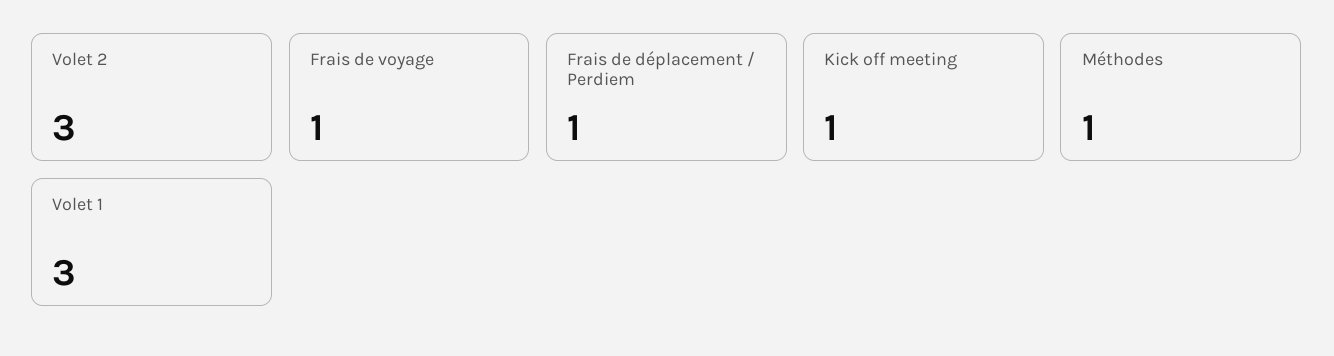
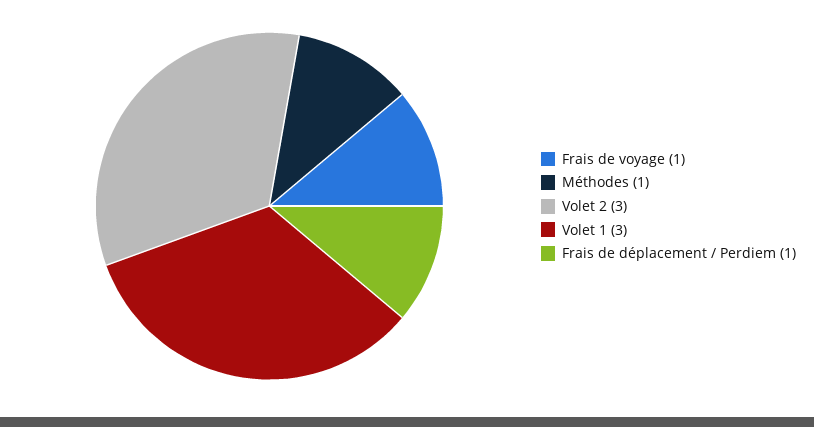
Kick off meeting: 1 -> none

